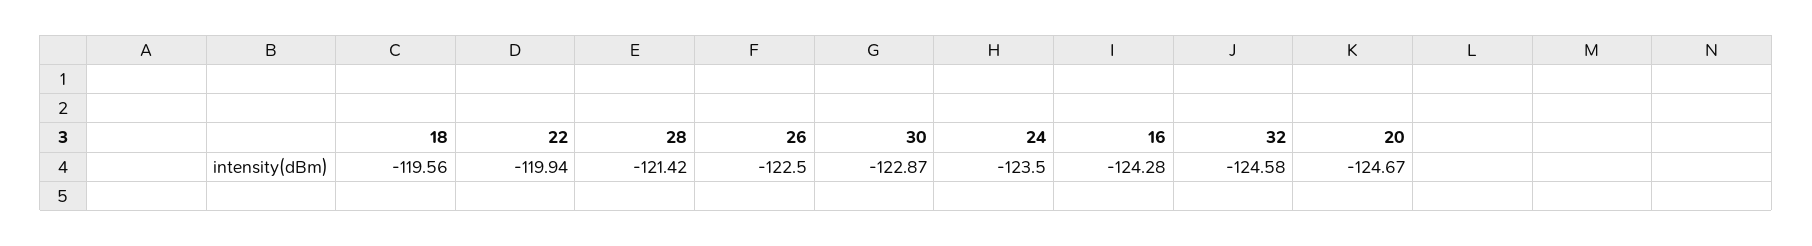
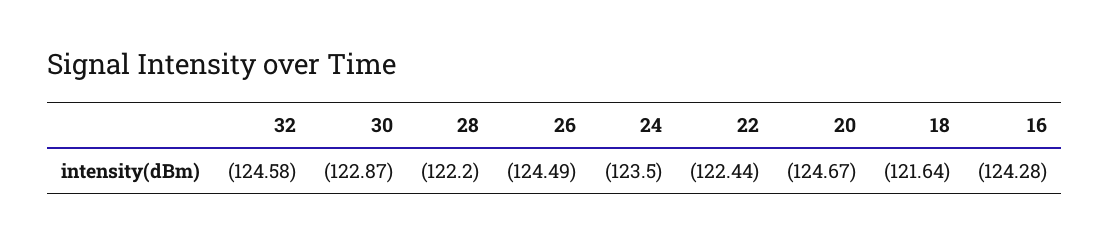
18: -119.56 -> -121.64
22: -119.94 -> -122.44
28: -121.42 -> -122.2
26: -122.5 -> -124.49

